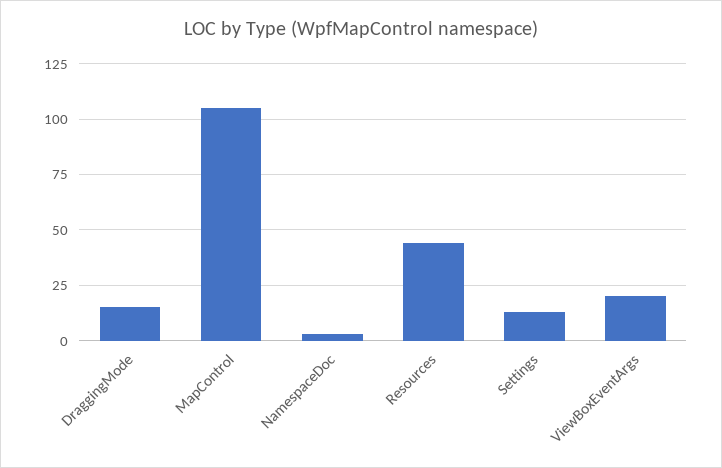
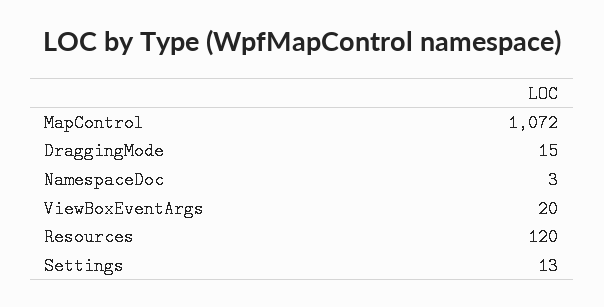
MapControl: 105 -> 1072
Resources: 45 -> 120

